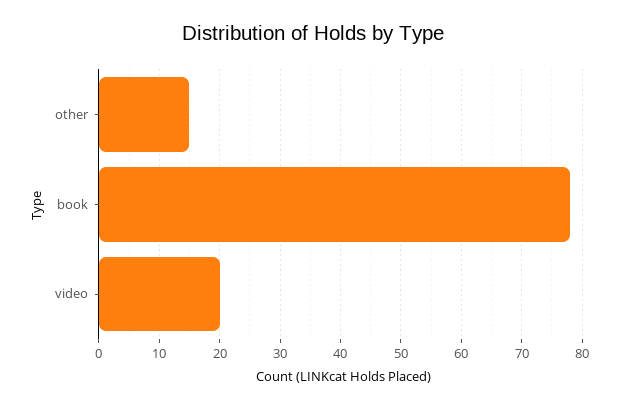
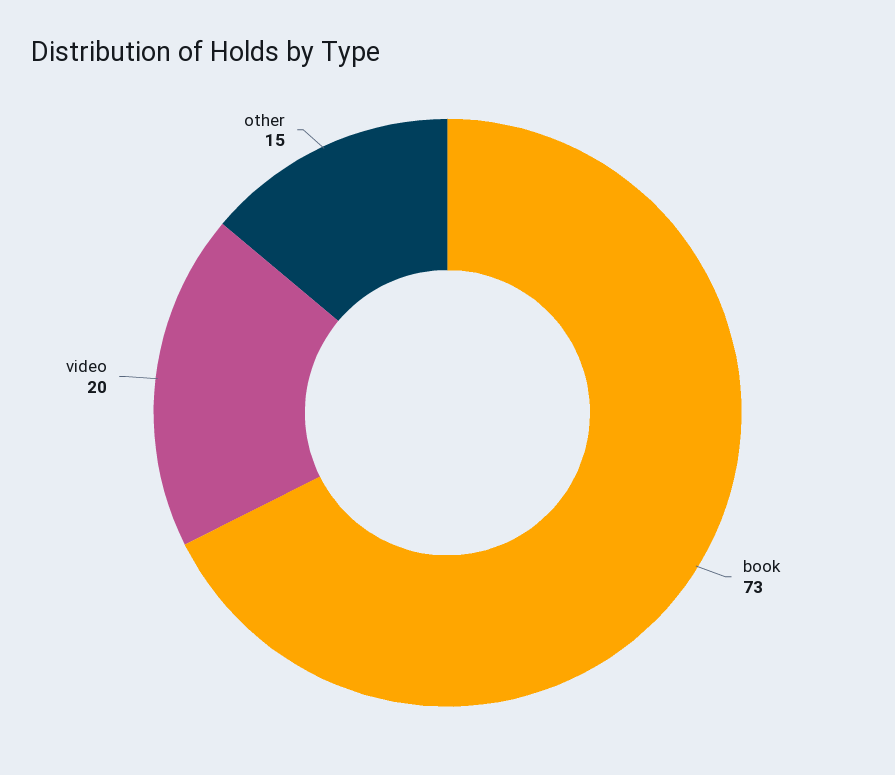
book: 78 -> 73

